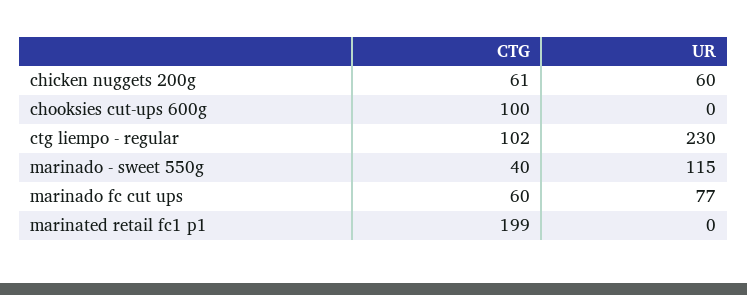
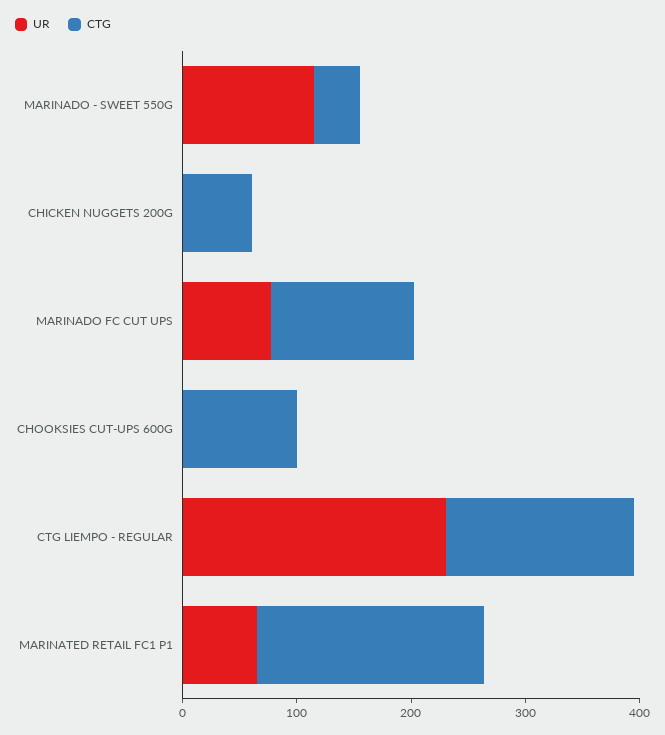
UR, chicken nuggets 200g: 60 -> 0
CTG, ctg liempo - regular: 102 -> 160
CTG, marinado fc cut ups: 60 -> 120
UR, marinated retail fc1 p1: 0 -> 60

